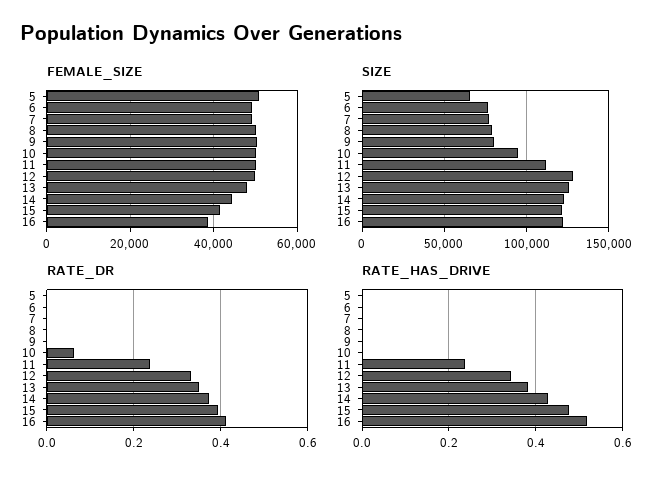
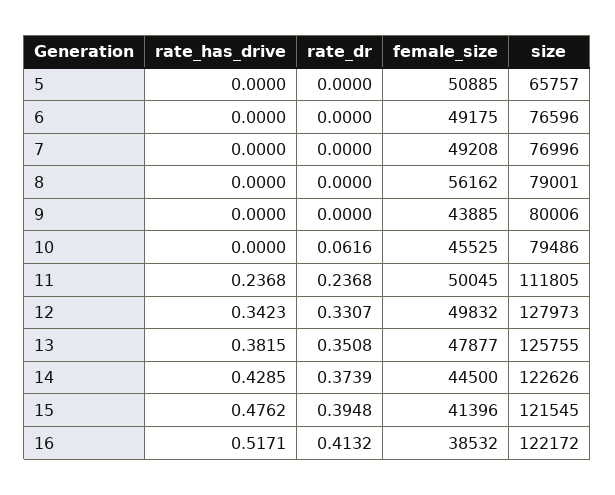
FEMALE_SIZE, 8: 50000 -> 56162
FEMALE_SIZE, 9: 50000 -> 43885
FEMALE_SIZE, 10: 50000 -> 45525
SIZE, 10: 95000 -> 79486

